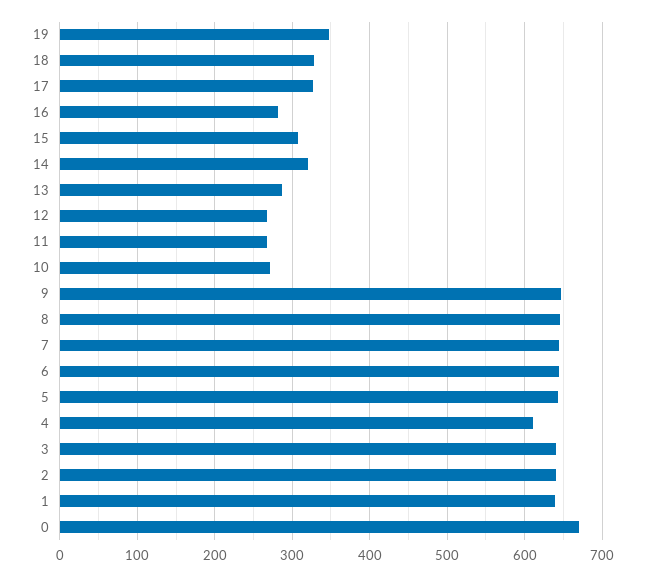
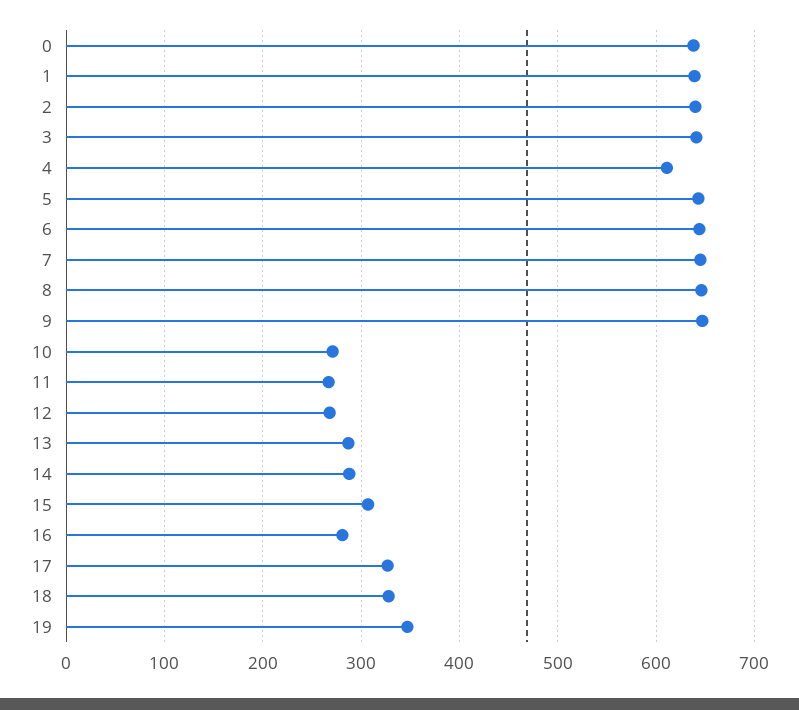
14: 320 -> 290
0: 670 -> 640

